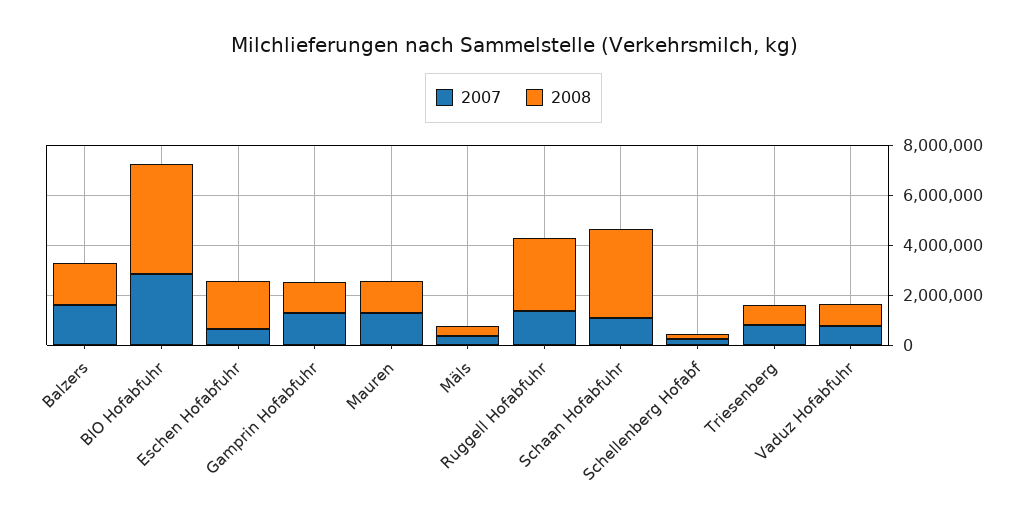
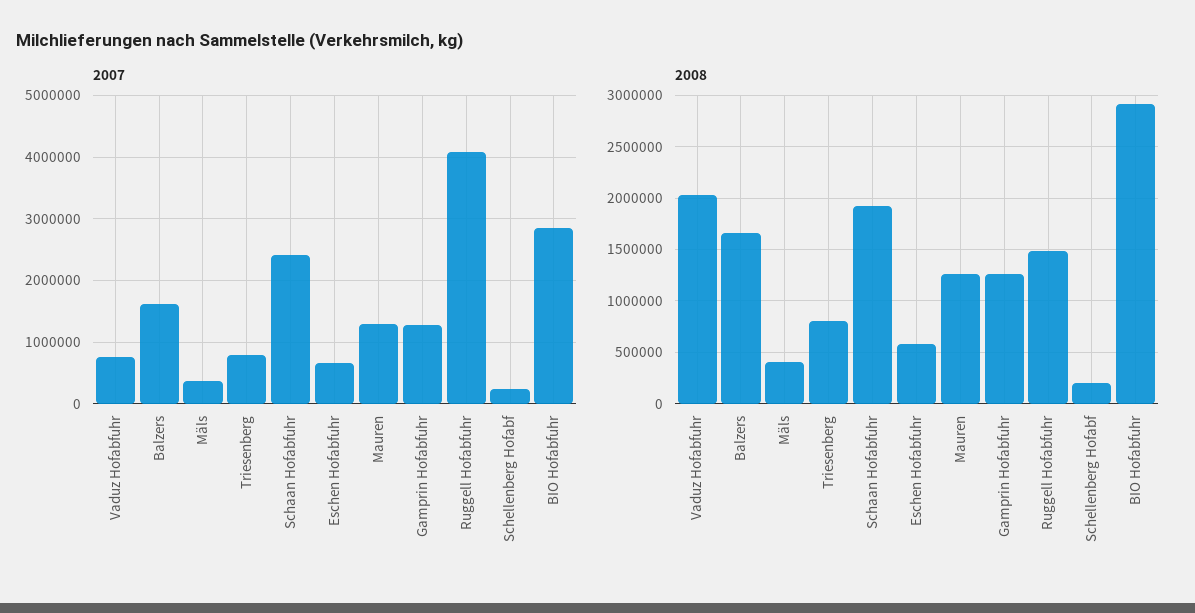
2008, BIO Hofabfuhr: 4500000 -> 2900000
2008, Eschen Hofabfuhr: 2000000 -> 600000
2007, Ruggell Hofabfuhr: 1500000 -> 4100000
2008, Ruggell Hofabfuhr: 3000000 -> 1500000
2007, Schaan Hofabfuhr: 1000000 -> 2400000
2008, Schaan Hofabfuhr: 3500000 -> 1900000
2008, Vaduz Hofabfuhr: 1000000 -> 2000000

